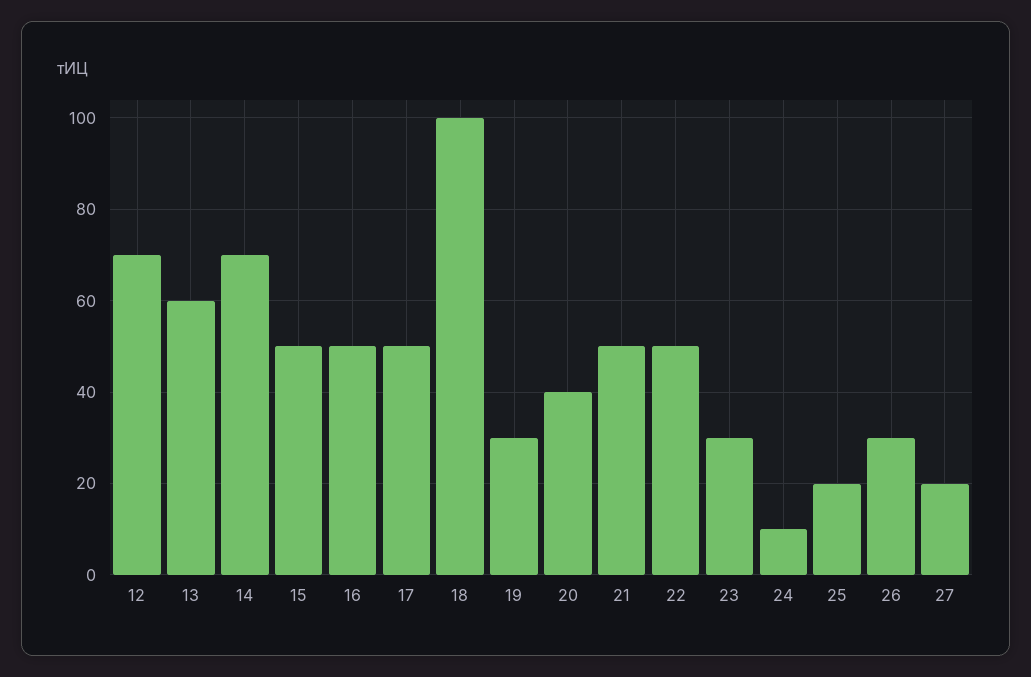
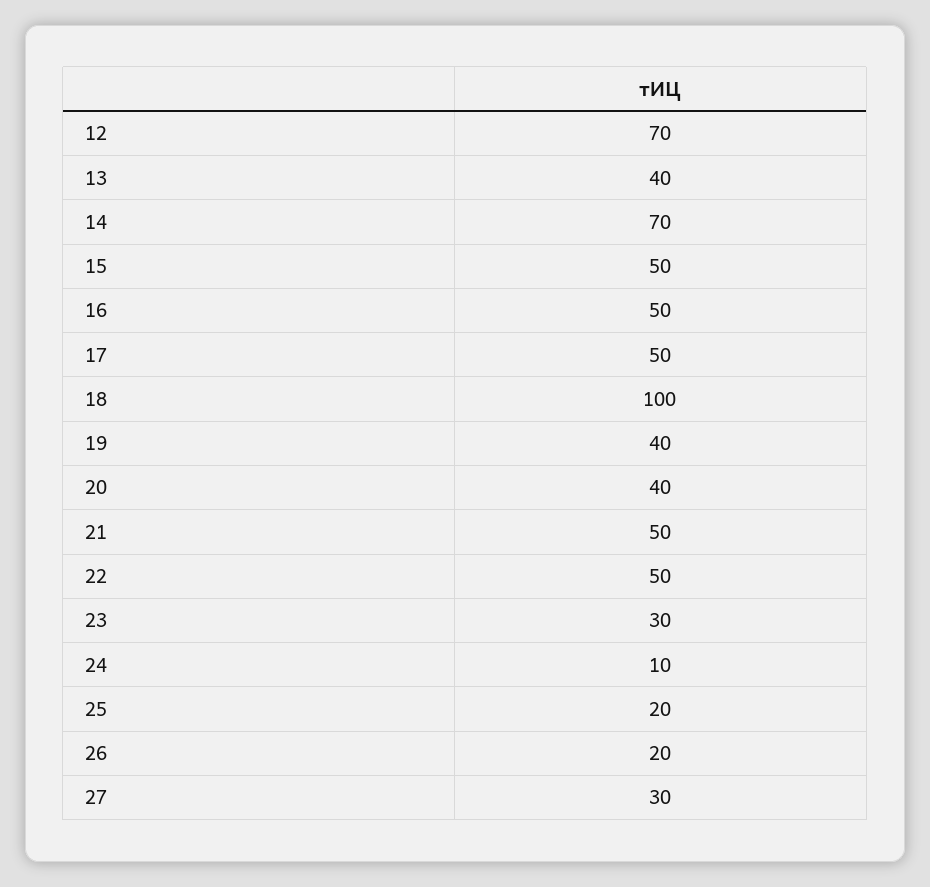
13: 60 -> 40
19: 30 -> 40
26: 30 -> 20
27: 20 -> 30

